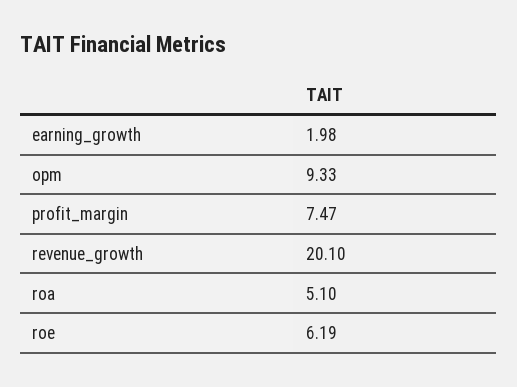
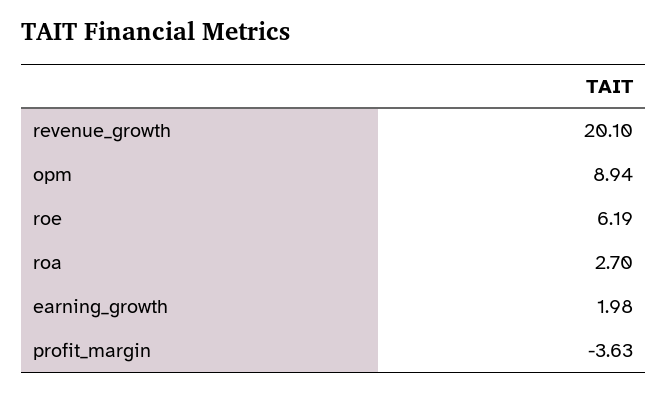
opm: 9.33 -> 8.94
profit_margin: 7.47 -> -3.63
roa: 5.1 -> 2.7

